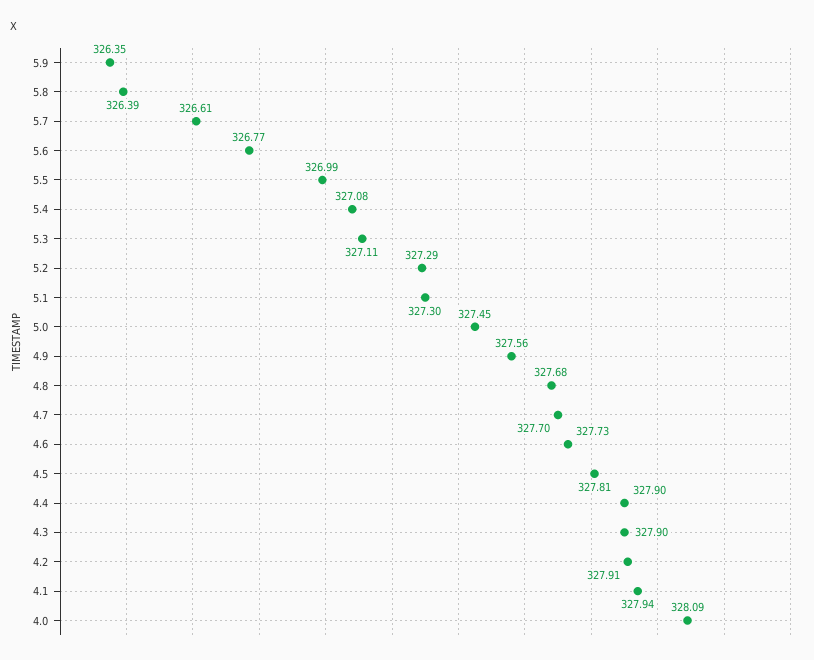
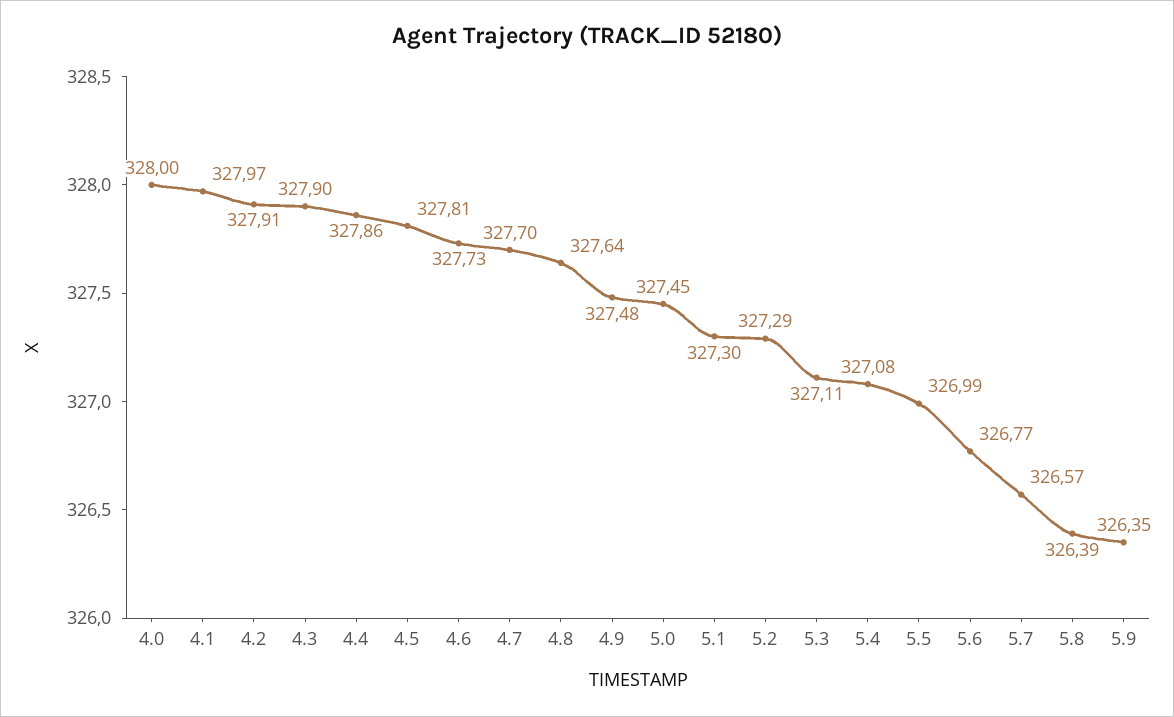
5.7: 326.61 -> 326.57
4.9: 327.56 -> 327.48
4.8: 327.68 -> 327.64
4.4: 327.9 -> 327.86
4.1: 327.94 -> 327.97
4.0: 328.09 -> 328

